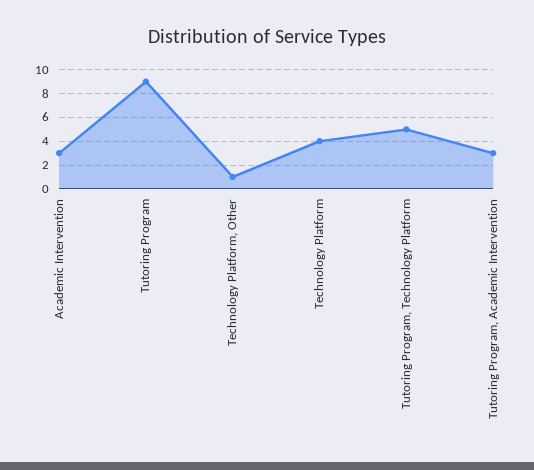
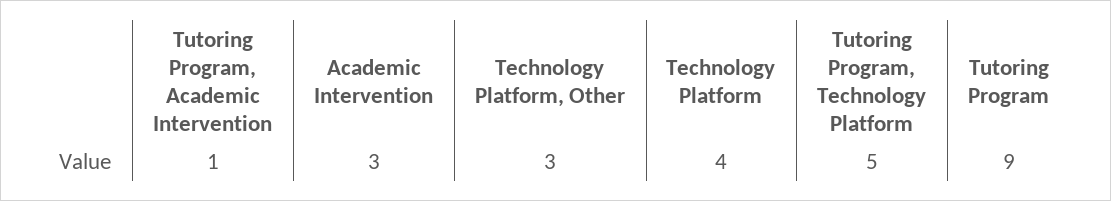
Technology Platform, Other: 1 -> 3
Tutoring Program, Academic Intervention: 3 -> 1

